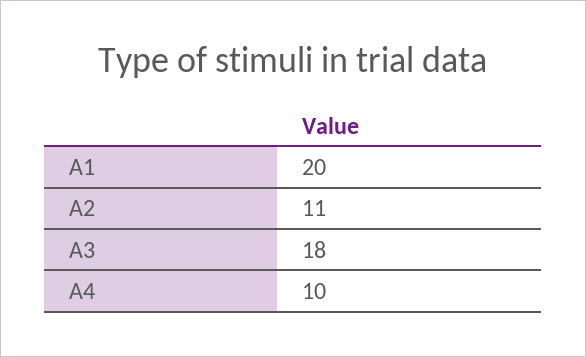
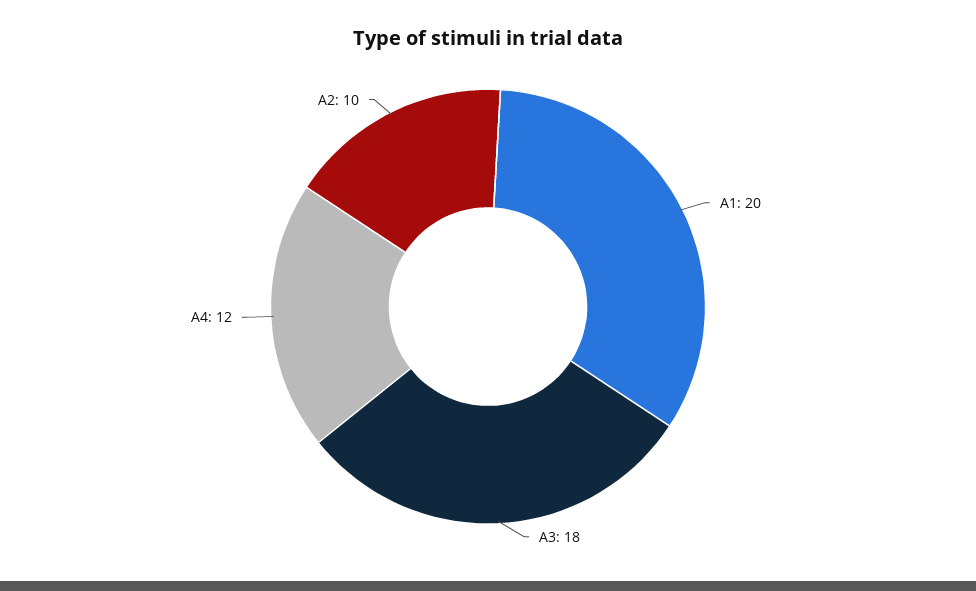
A2: 11 -> 10
A4: 10 -> 12

